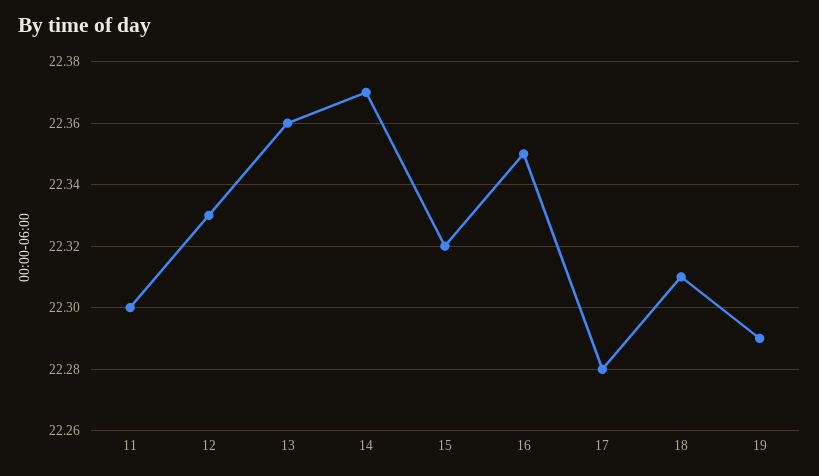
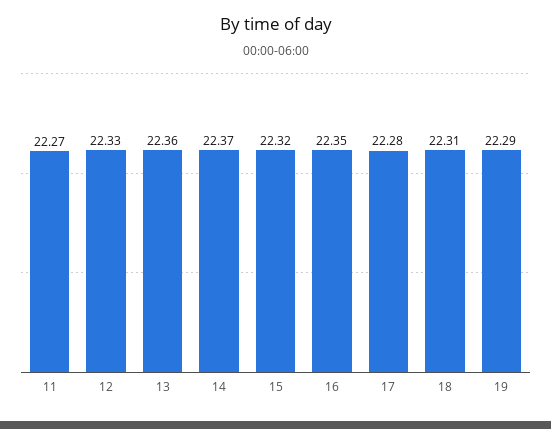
11: 22.3 -> 22.27

